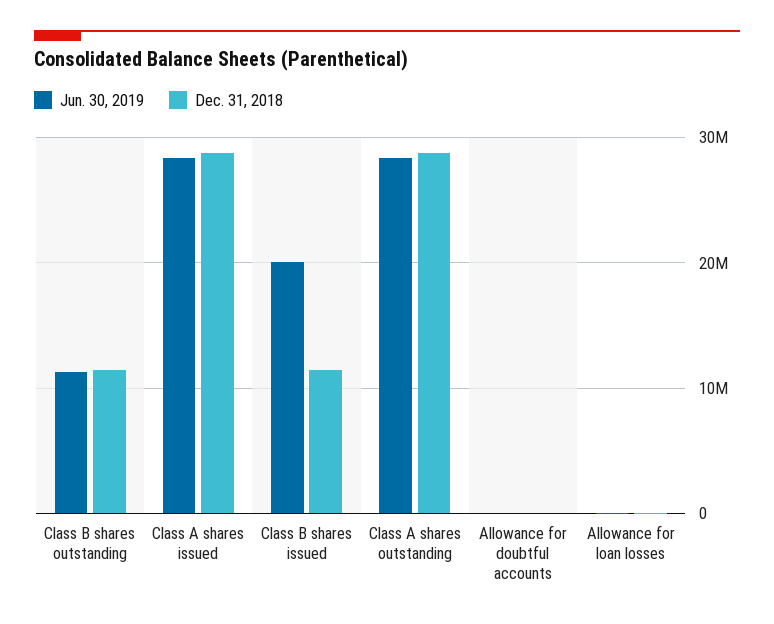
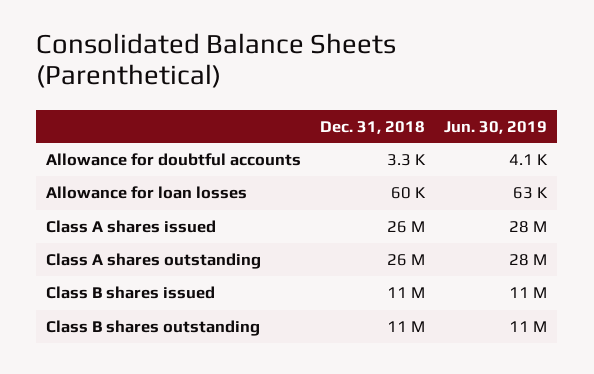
Dec. 31, 2018, Class A shares issued: 29000000 -> 26000000
Jun. 30, 2019, Class B shares issued: 20000000 -> 11000000
Dec. 31, 2018, Class A shares outstanding: 29000000 -> 26000000

